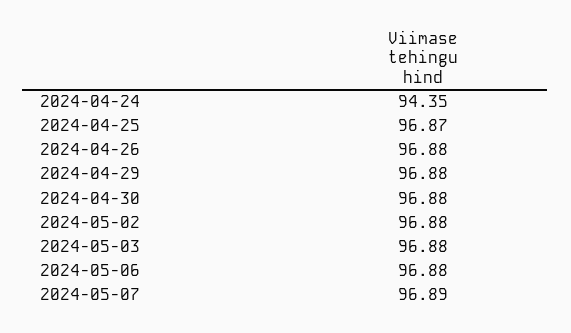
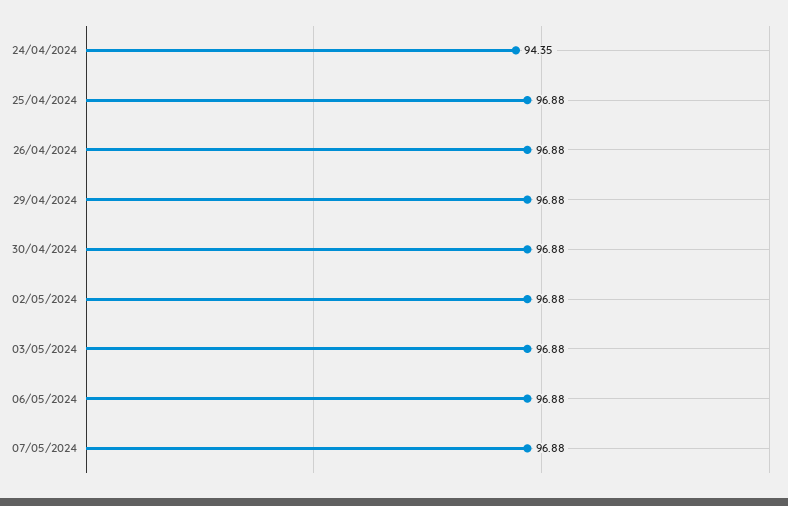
2024-04-25: 96.87 -> 96.88
2024-05-07: 96.89 -> 96.88

